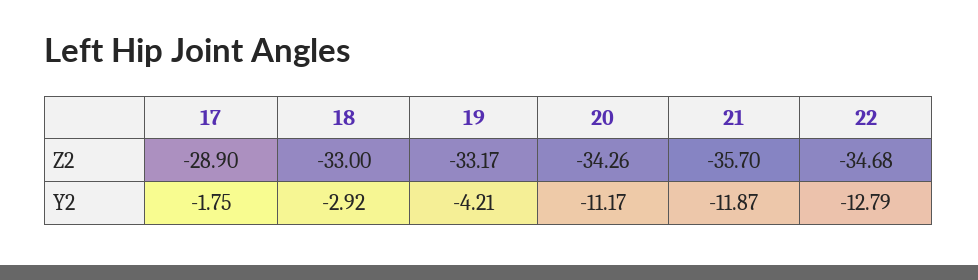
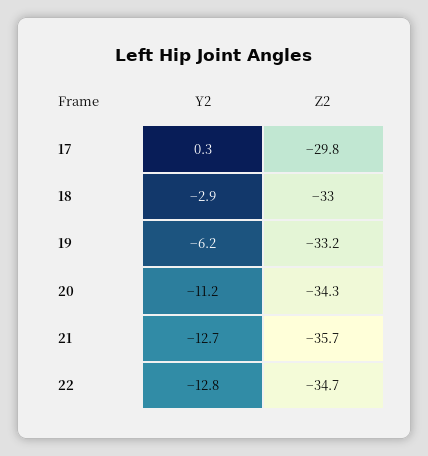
17, Z2: -28.9 -> -29.8
17, Y2: -1.75 -> 0.3
19, Y2: -4.21 -> -6.2
21, Y2: -11.87 -> -12.7

